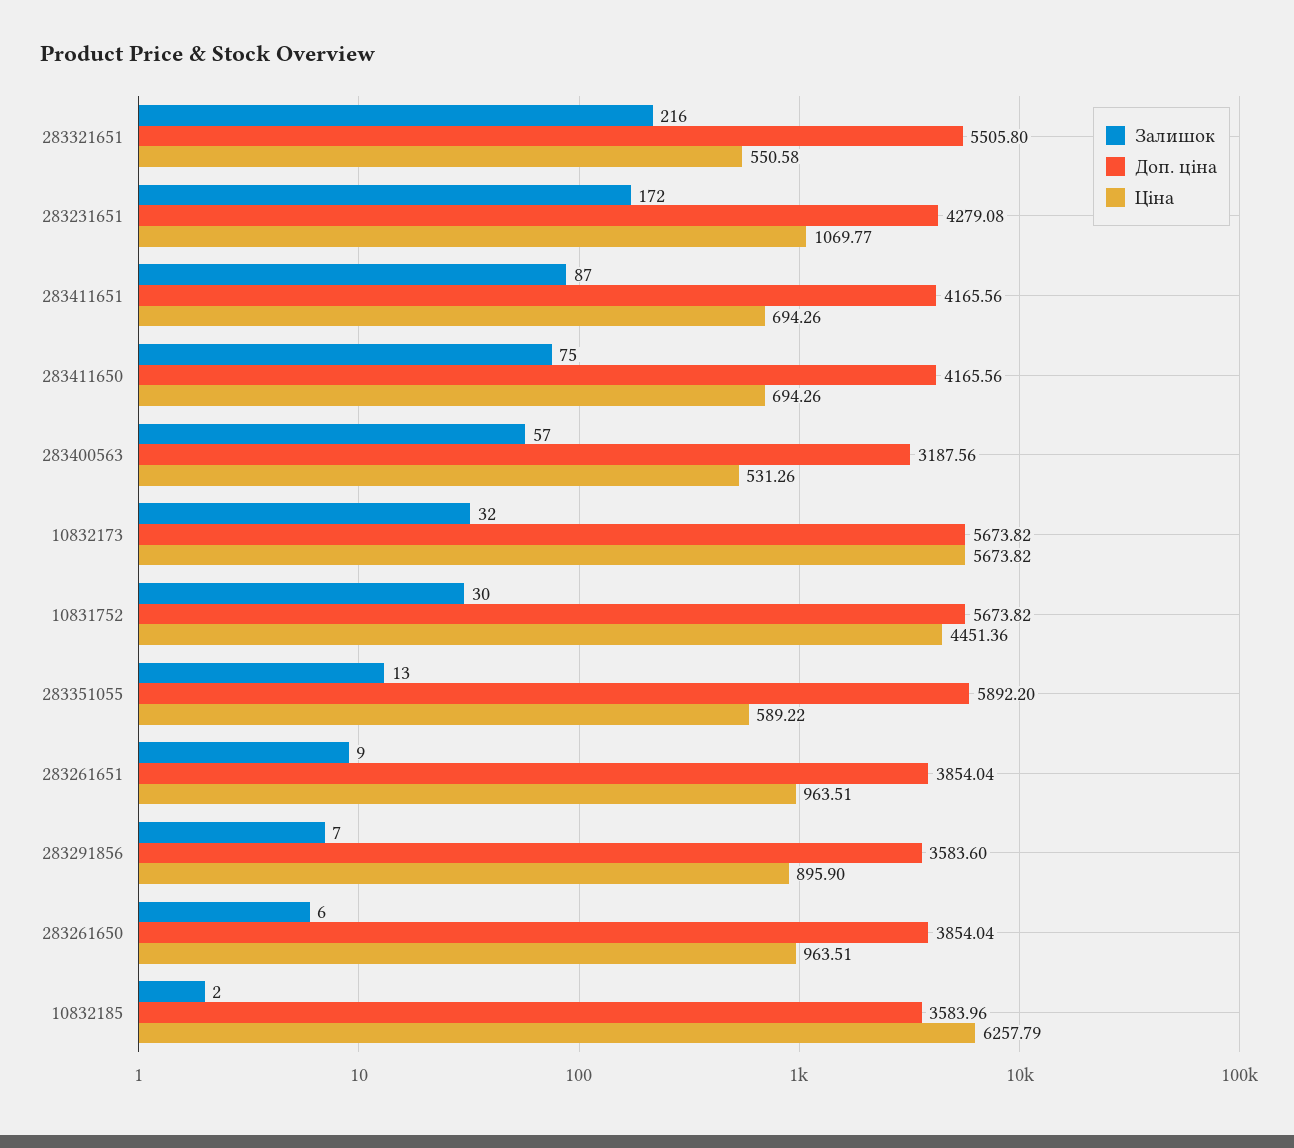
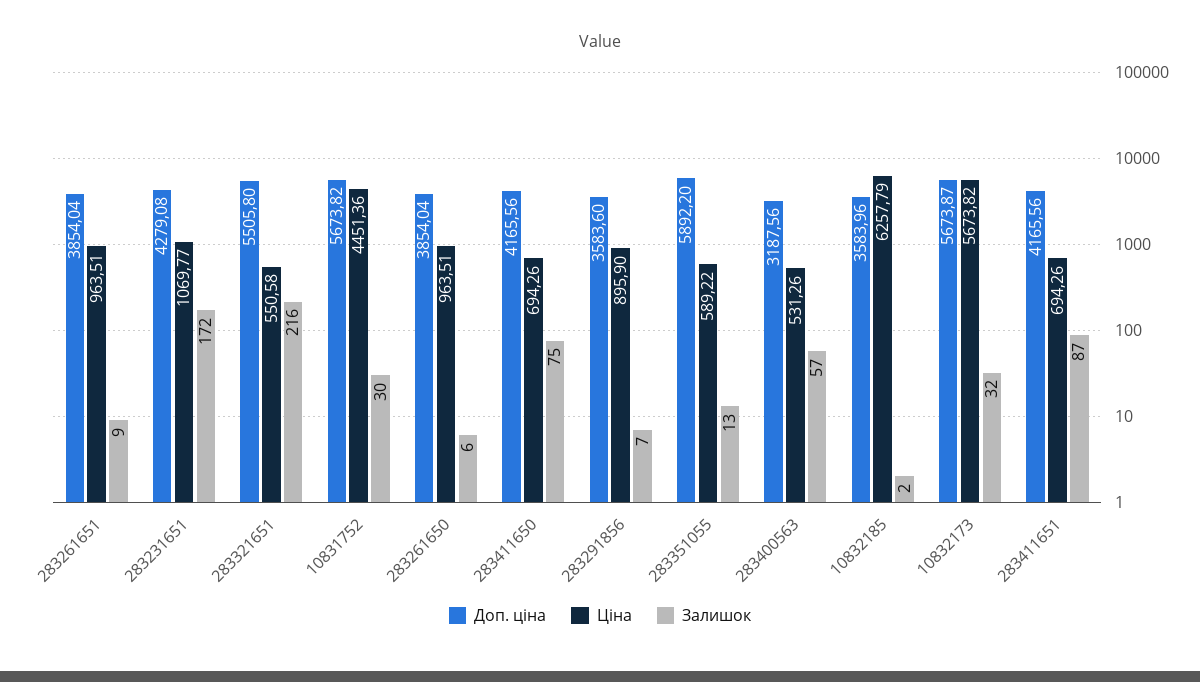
Доп. ціна, 10832173: 5673.82 -> 5673.87

